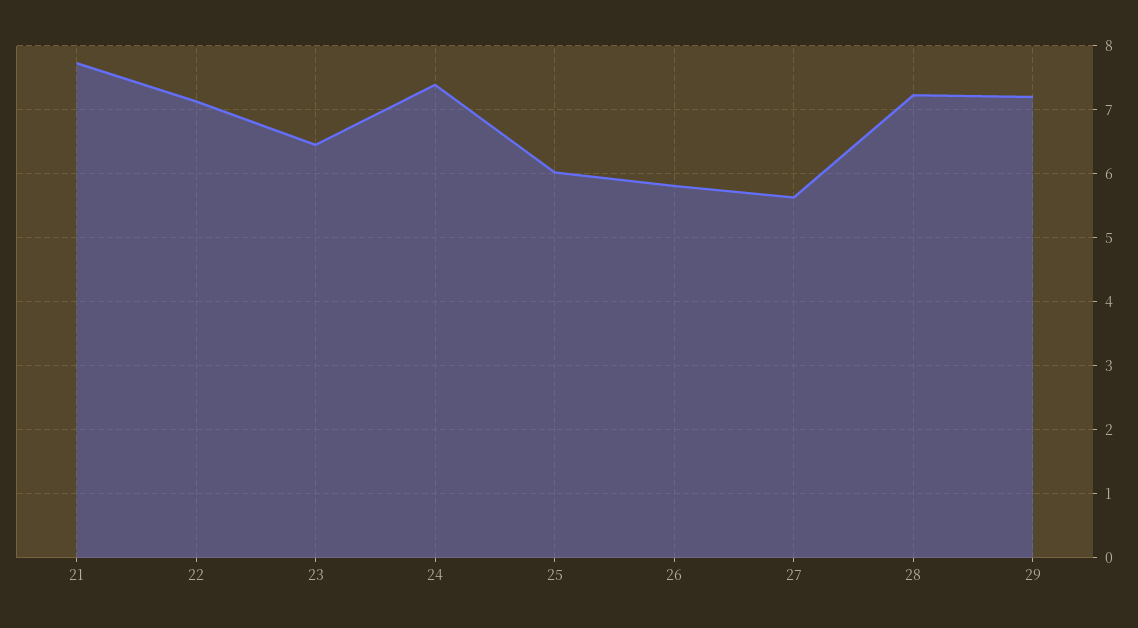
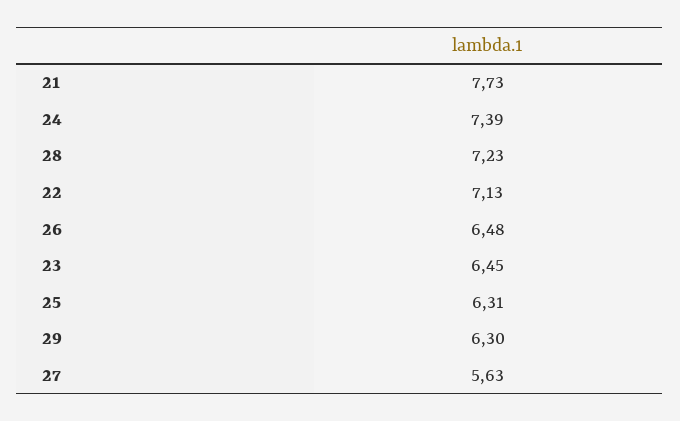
25: 6 -> 6.31
26: 5.8 -> 6.48
29: 7.2 -> 6.3

